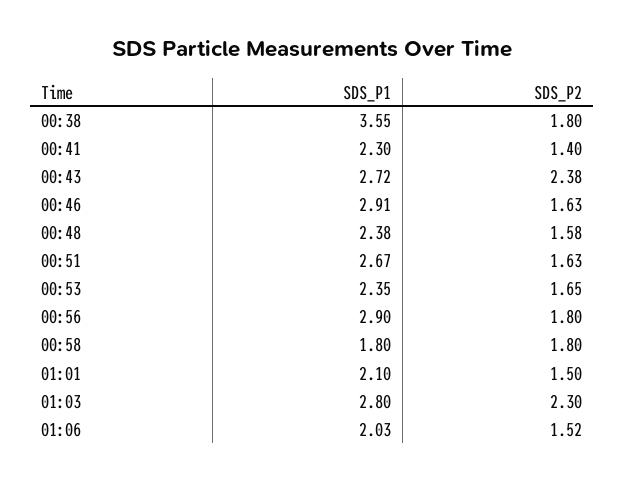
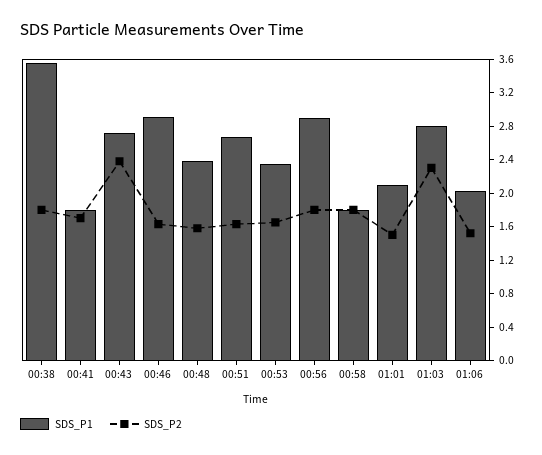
SDS_P1, 00:41: 2.3 -> 1.8
SDS_P2, 00:41: 1.4 -> 1.7

